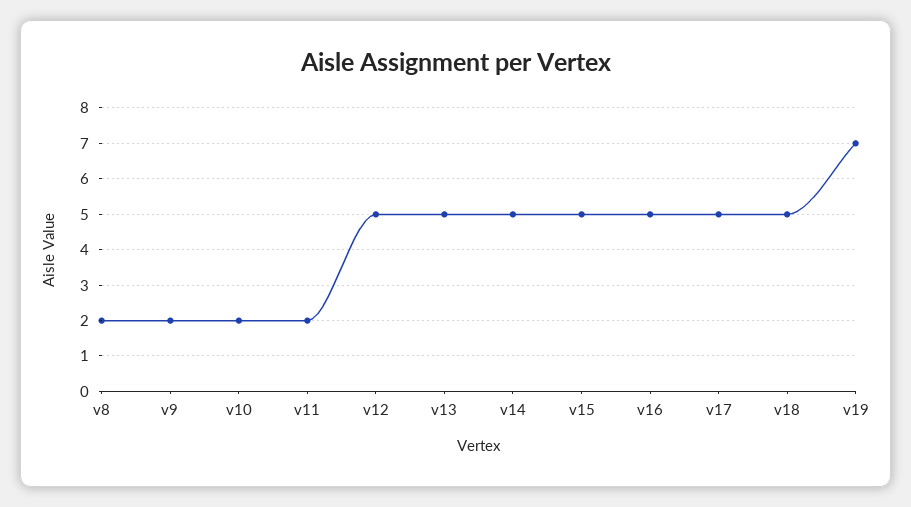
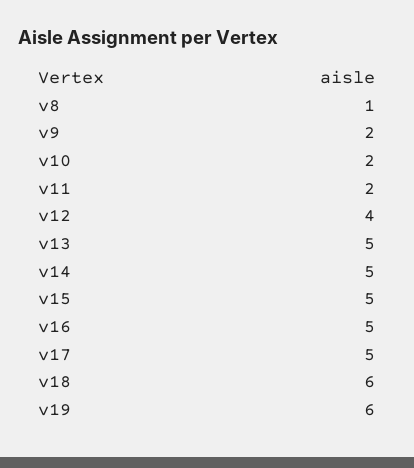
v8: 2 -> 1
v12: 5 -> 4
v18: 5 -> 6
v19: 7 -> 6

